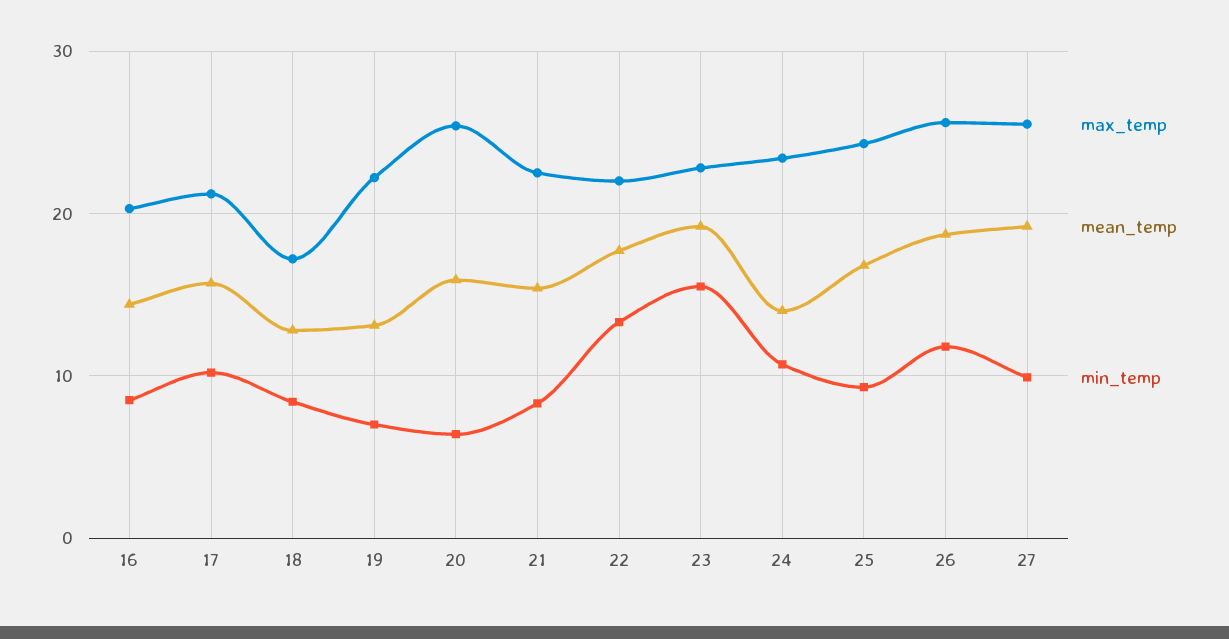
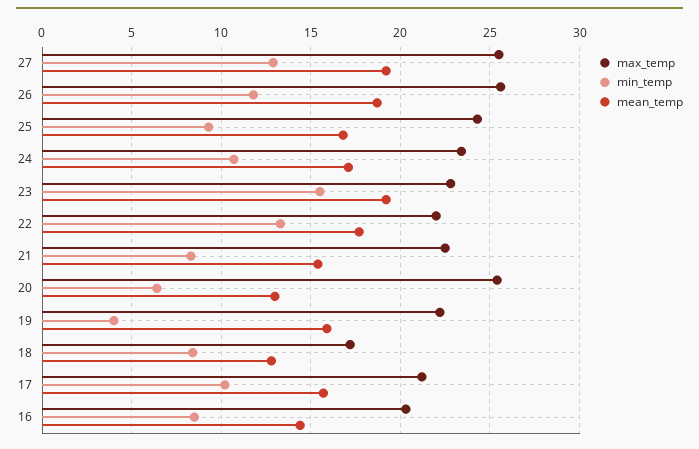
mean_temp, 19: 13 -> 16
min_temp, 19: 7 -> 4
mean_temp, 20: 16 -> 13
mean_temp, 24: 14 -> 17
min_temp, 27: 10 -> 13

